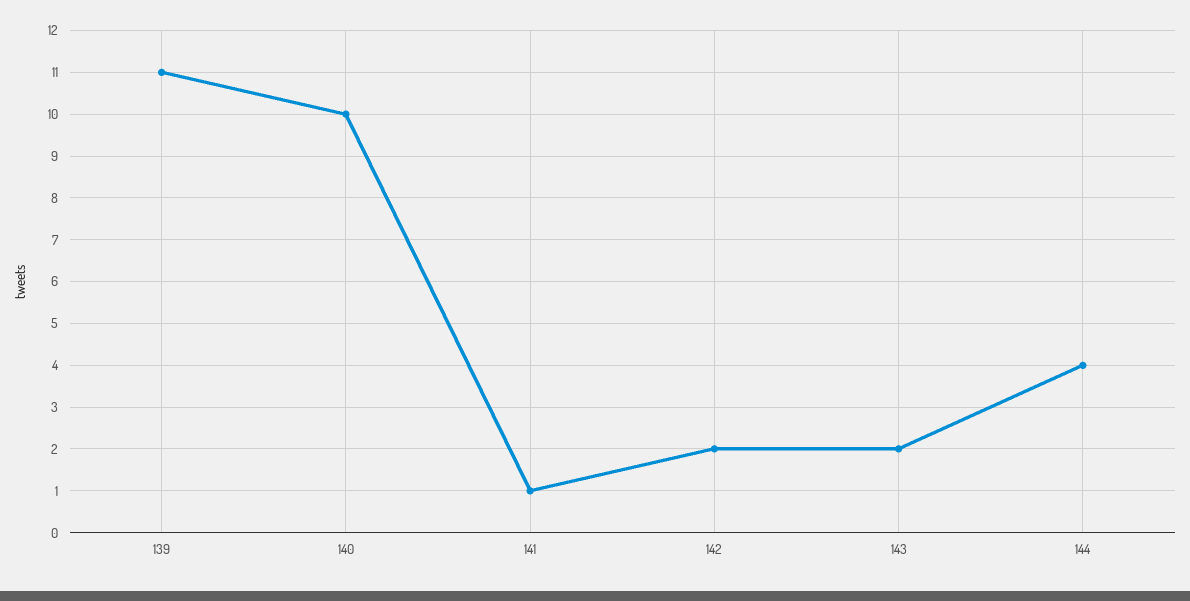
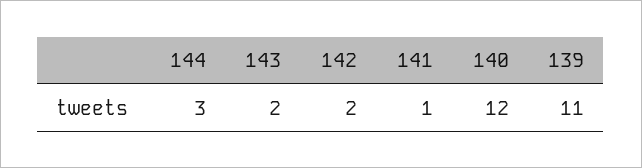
140: 10 -> 12
144: 4 -> 3

